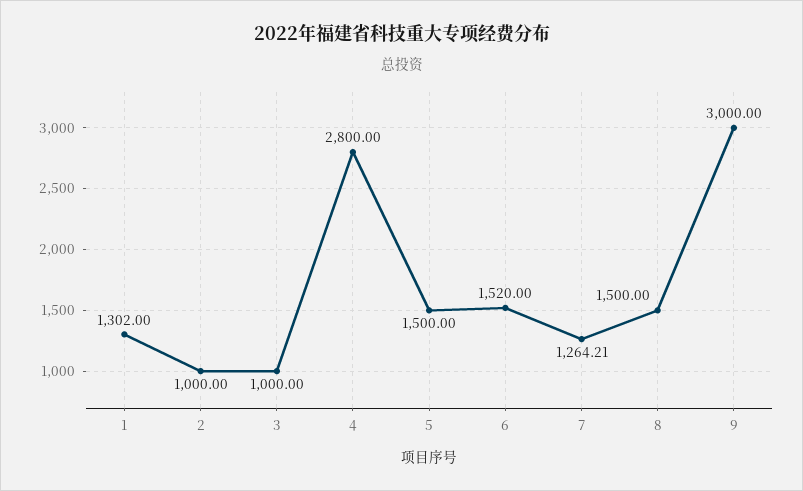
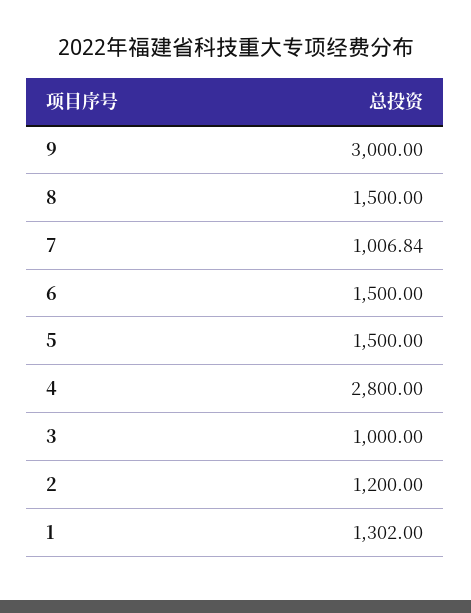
2: 1000 -> 1200
6: 1520 -> 1500
7: 1264.21 -> 1006.84

